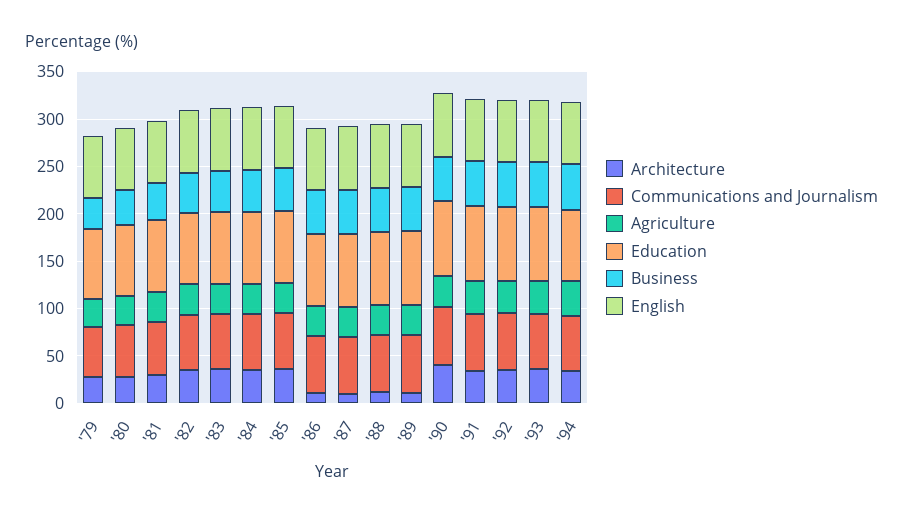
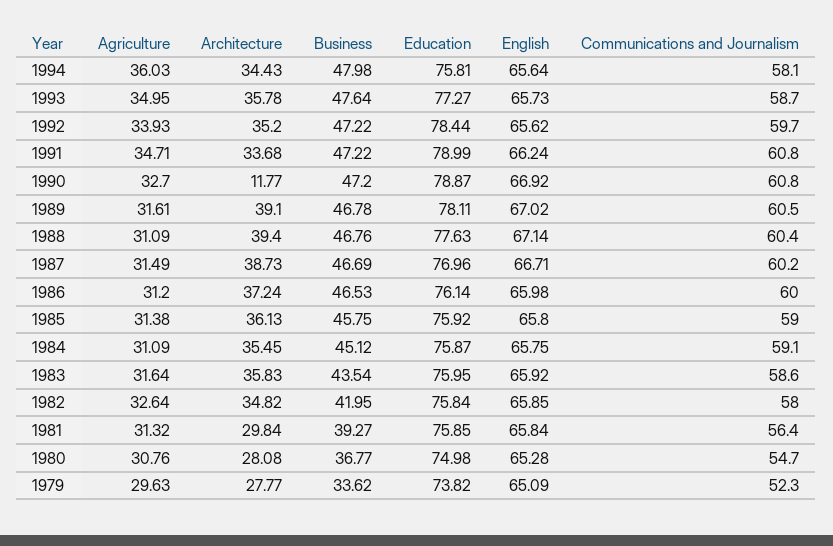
Architecture, '86: 10 -> 37.24
Architecture, '87: 10 -> 38.73
Architecture, '88: 10 -> 39.4
Architecture, '89: 10 -> 39.1
Architecture, '90: 40 -> 11.77

